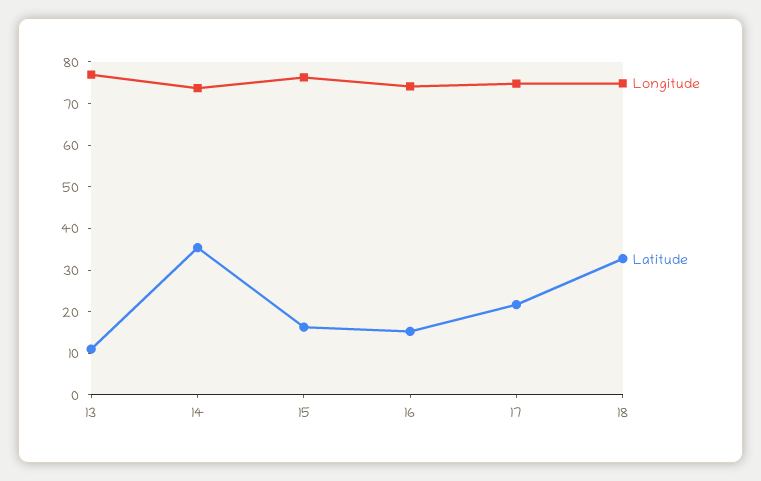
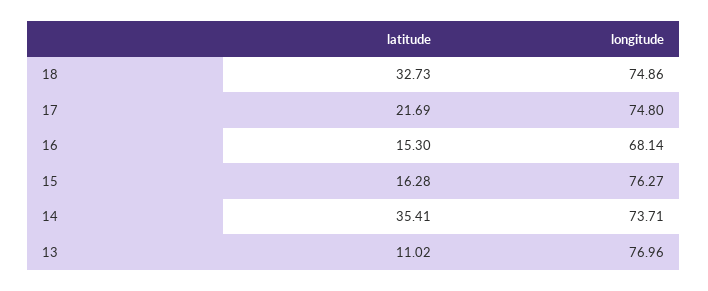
Longitude, 16: 74 -> 68.14

